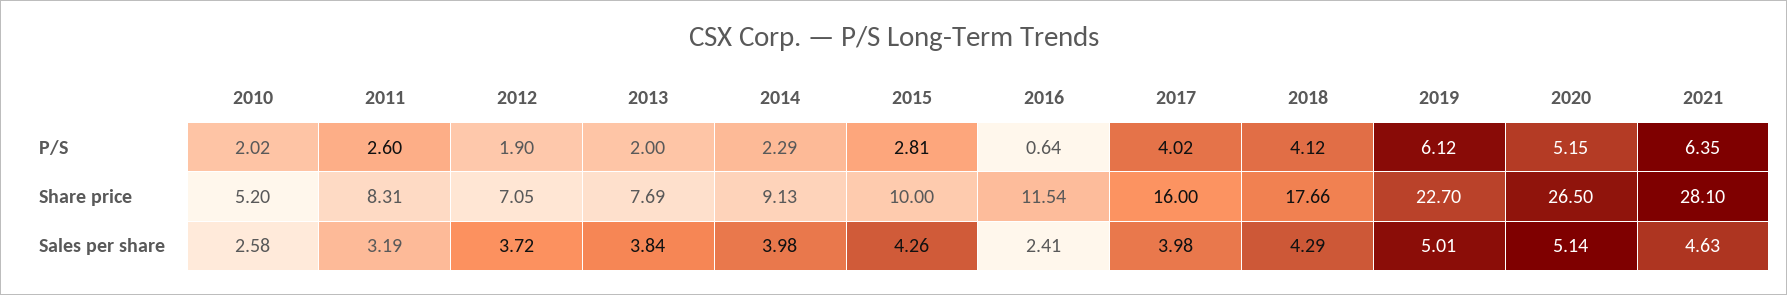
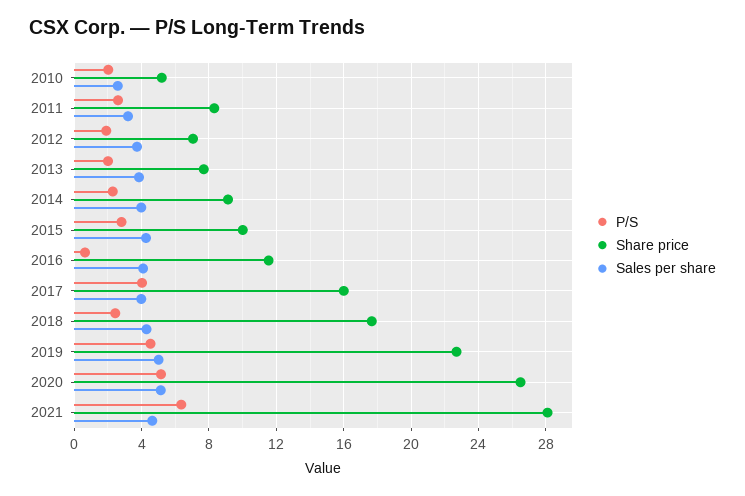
P/S, 2018: 4.12 -> 2.5
P/S, 2019: 6.12 -> 4.5
Sales per share, 2016: 2.41 -> 4

